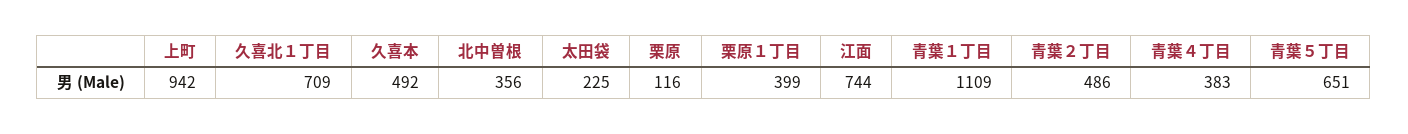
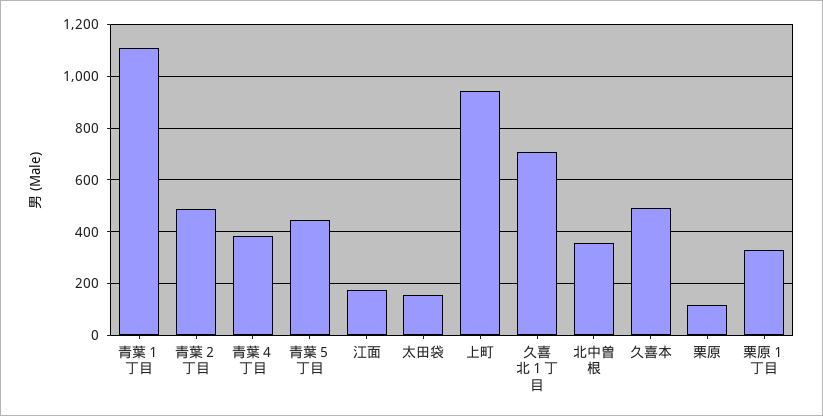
太田袋: 225 -> 150
栗原１丁目: 399 -> 325
江面: 744 -> 175
青葉５丁目: 651 -> 450

